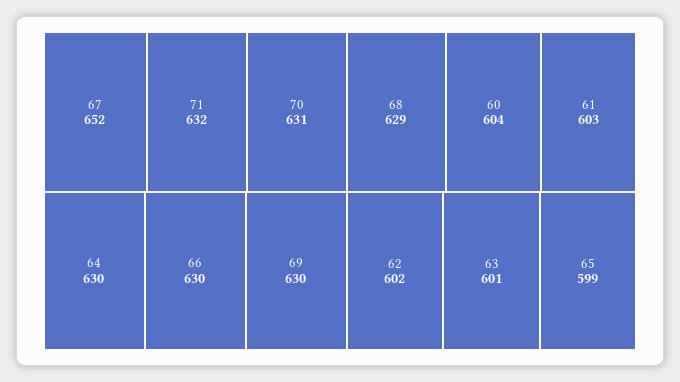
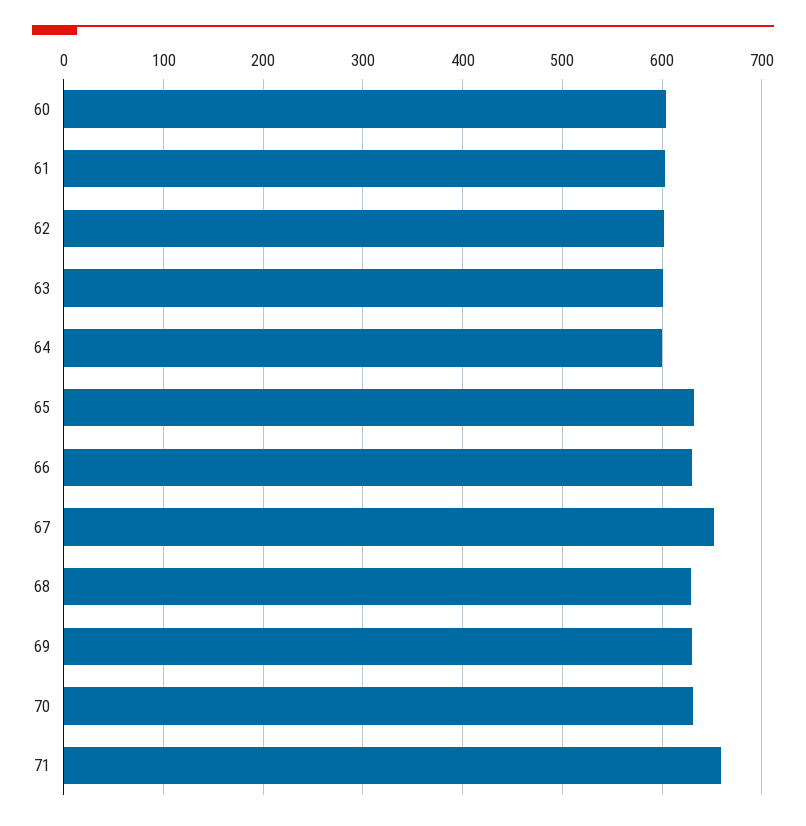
71: 632 -> 660
64: 630 -> 600
65: 599 -> 630

